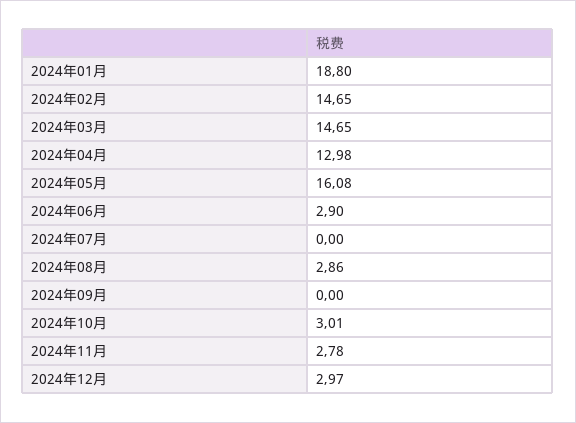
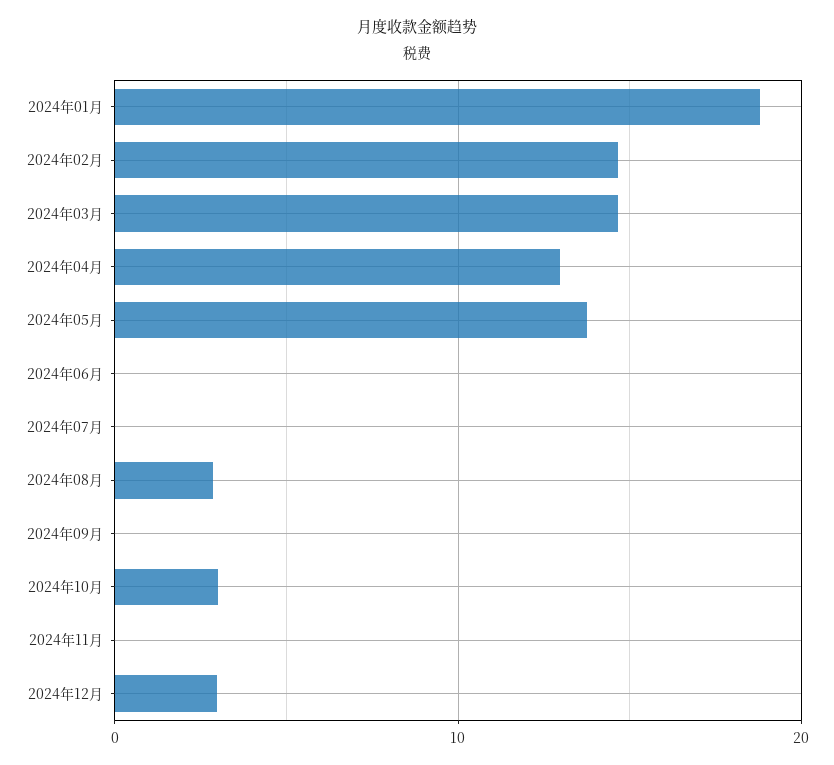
2024年05月: 16.08 -> 14
2024年06月: 2.9 -> 0
2024年11月: 2.78 -> 0

